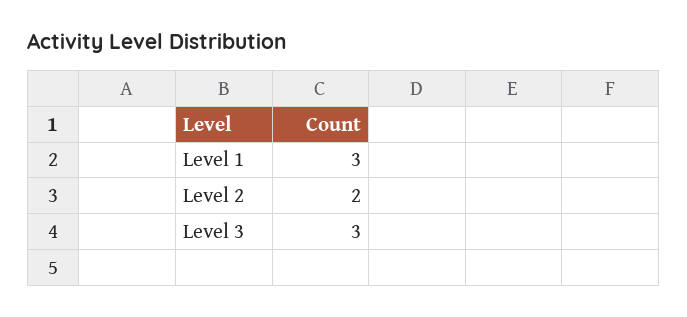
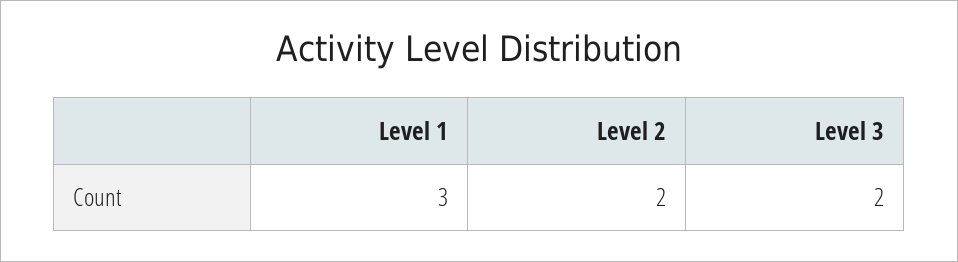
Level 3: 3 -> 2

